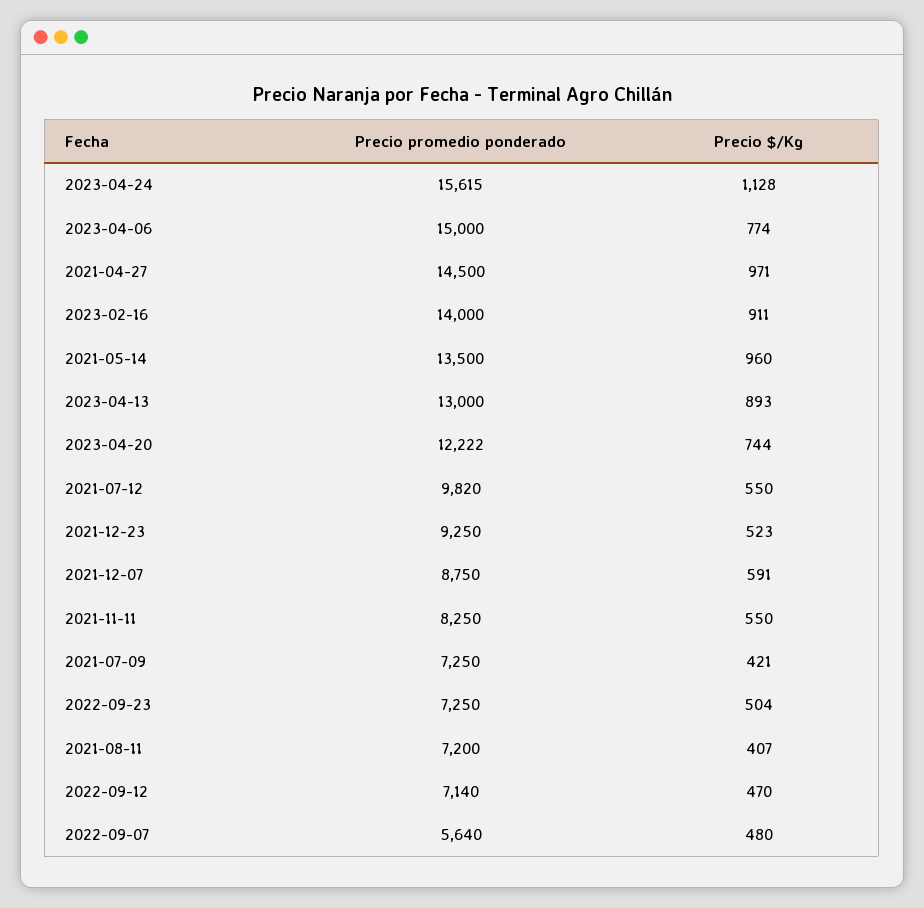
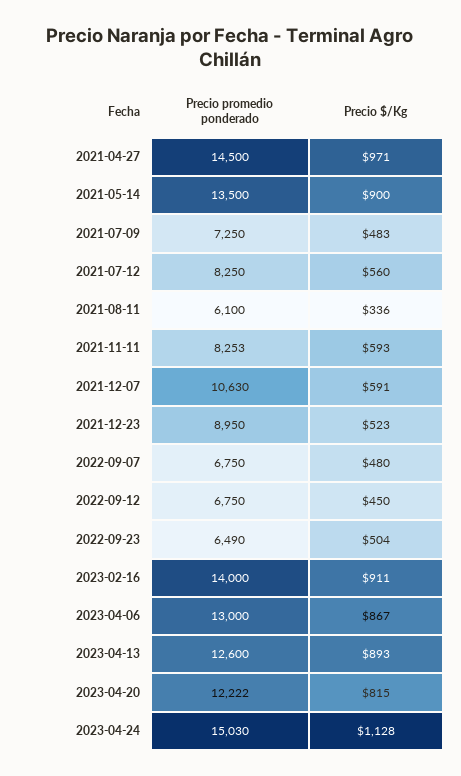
Precio promedio ponderado, 2023-04-24: 15615 -> 15030
Precio promedio ponderado, 2023-04-06: 15000 -> 13000
Precio $/Kg, 2023-04-06: 774 -> 867
Precio $/Kg, 2021-05-14: 960 -> 900
Precio promedio ponderado, 2023-04-13: 13000 -> 12600
Precio $/Kg, 2023-04-20: 744 -> 815
Precio promedio ponderado, 2021-07-12: 9820 -> 8250
Precio $/Kg, 2021-07-12: 550 -> 560
Precio promedio ponderado, 2021-12-23: 9250 -> 8950
Precio promedio ponderado, 2021-12-07: 8750 -> 10630
Precio promedio ponderado, 2021-11-11: 8250 -> 8253
Precio $/Kg, 2021-11-11: 550 -> 593
Precio $/Kg, 2021-07-09: 421 -> 483
Precio promedio ponderado, 2022-09-23: 7250 -> 6490
Precio promedio ponderado, 2021-08-11: 7200 -> 6100
Precio $/Kg, 2021-08-11: 407 -> 336
Precio promedio ponderado, 2022-09-12: 7140 -> 6750
Precio $/Kg, 2022-09-12: 470 -> 450
Precio promedio ponderado, 2022-09-07: 5640 -> 6750

